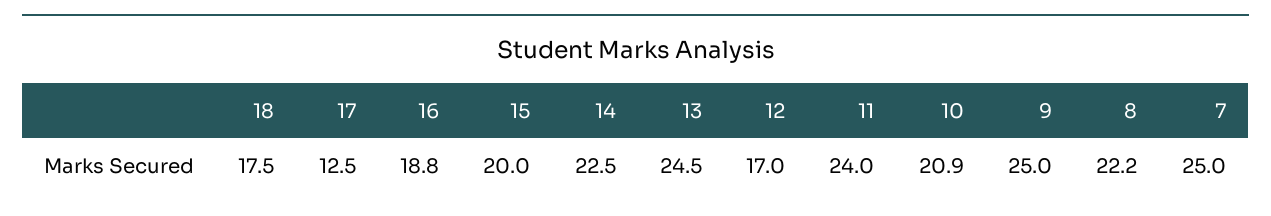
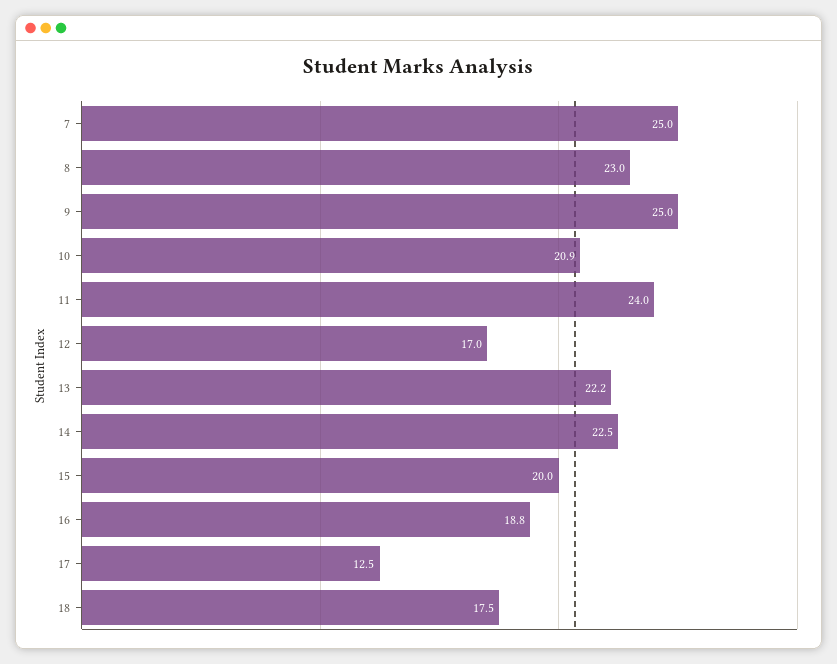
13: 24.5 -> 22.2
8: 22.2 -> 23

